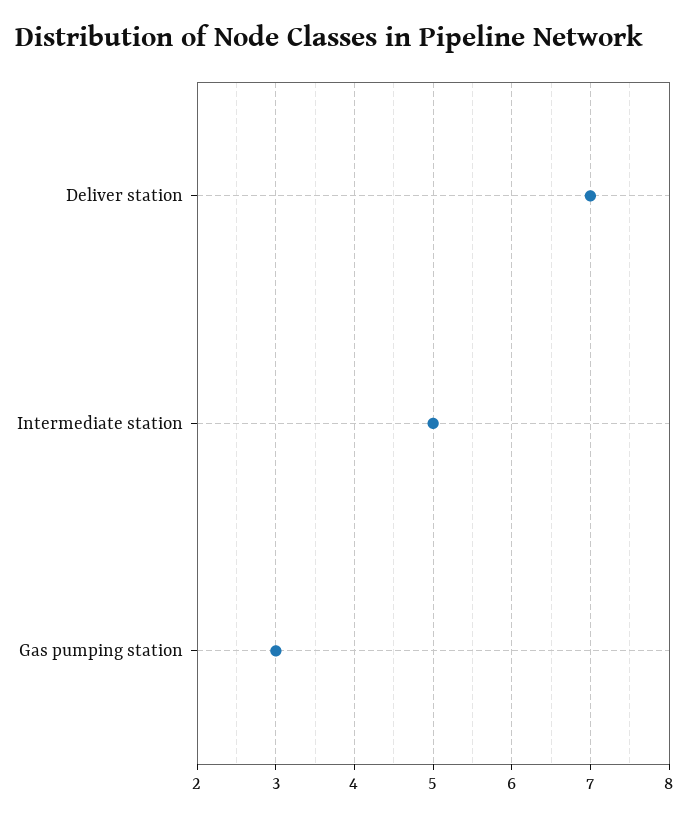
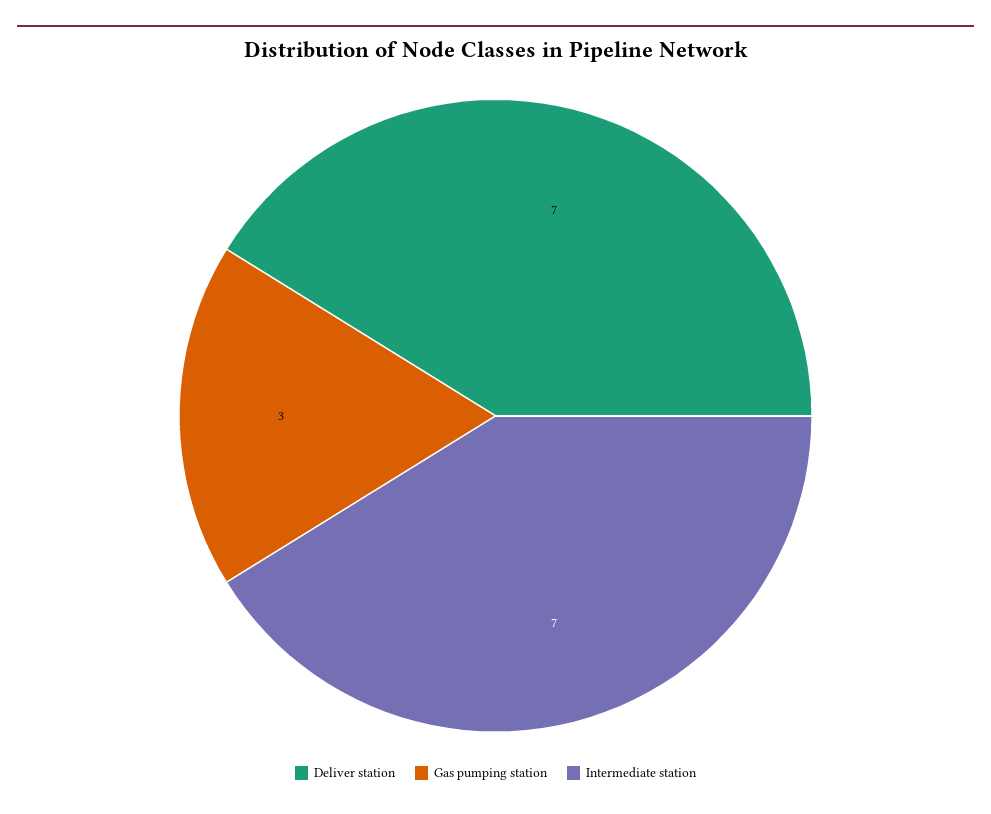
Intermediate station: 5 -> 7

